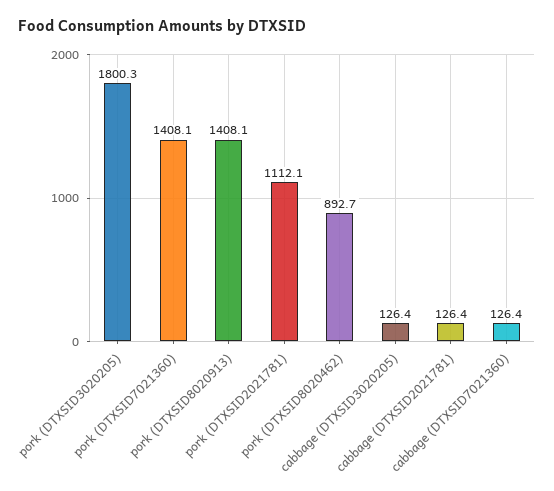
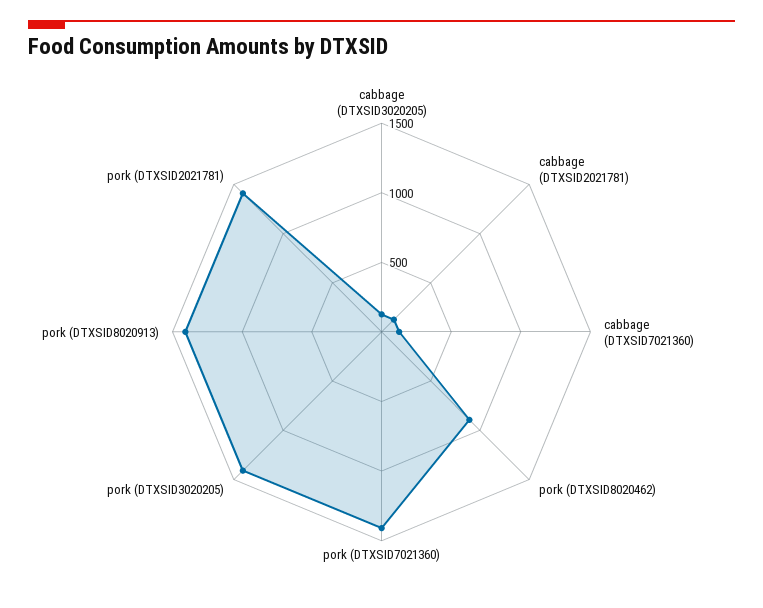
pork (DTXSID3020205): 1800.3 -> 1400
pork (DTXSID2021781): 1112.1 -> 1400

